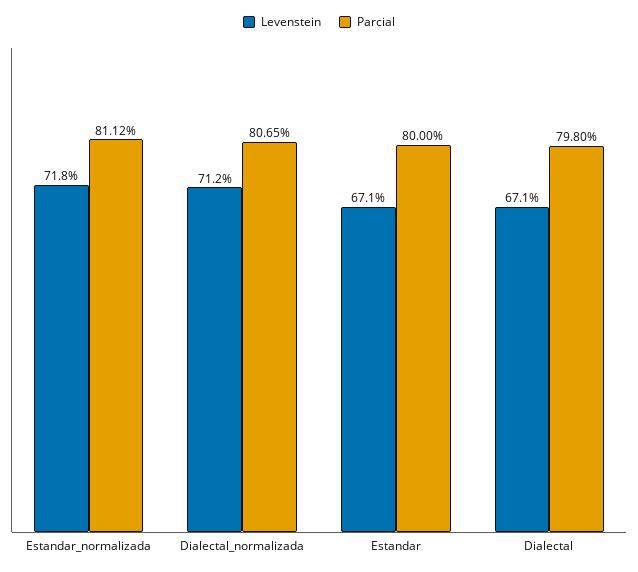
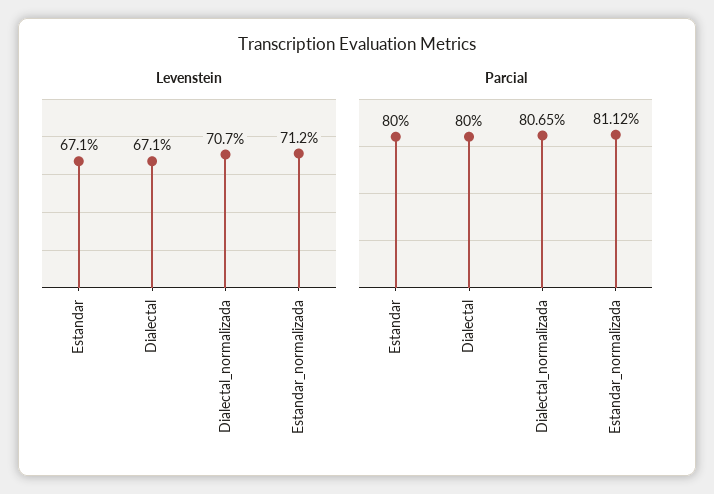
Levenstein, Estandar_normalizada: 71.8 -> 71.2
Levenstein, Dialectal_normalizada: 71.2 -> 70.7
Parcial, Dialectal: 79.8 -> 80

